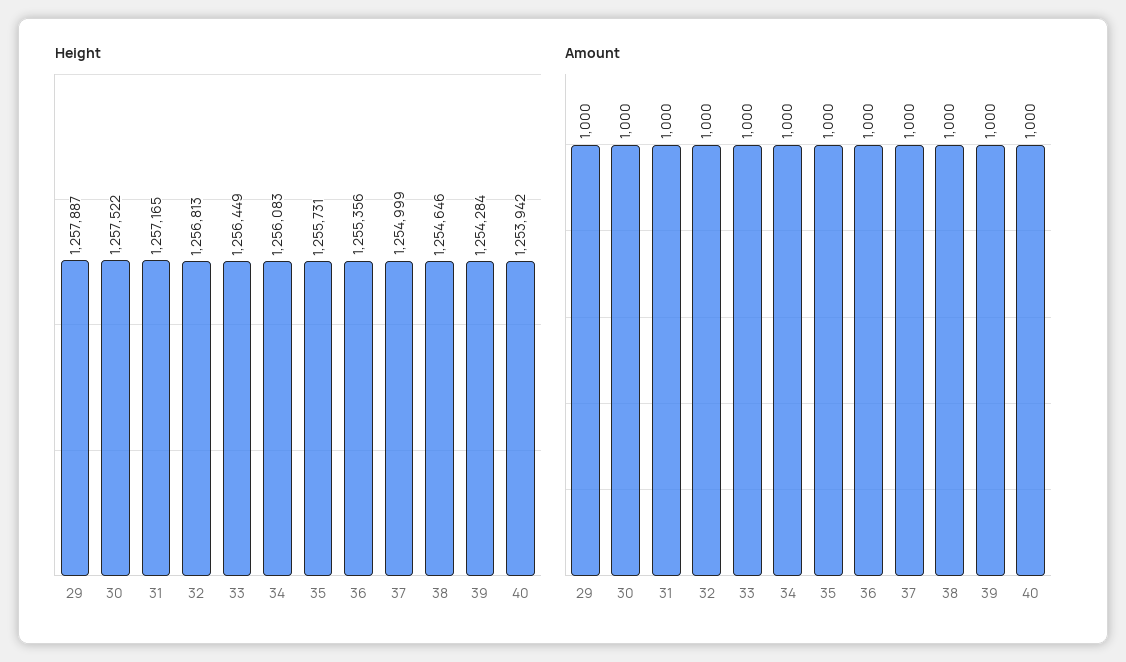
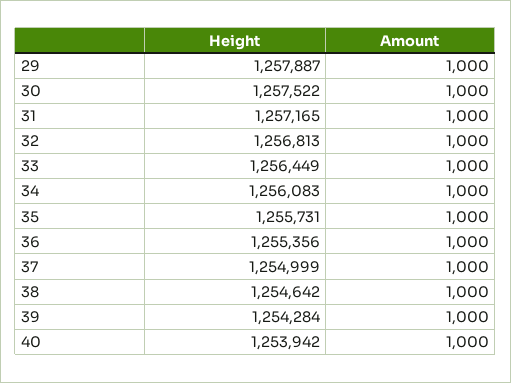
Height, 38: 1254646 -> 1254642

